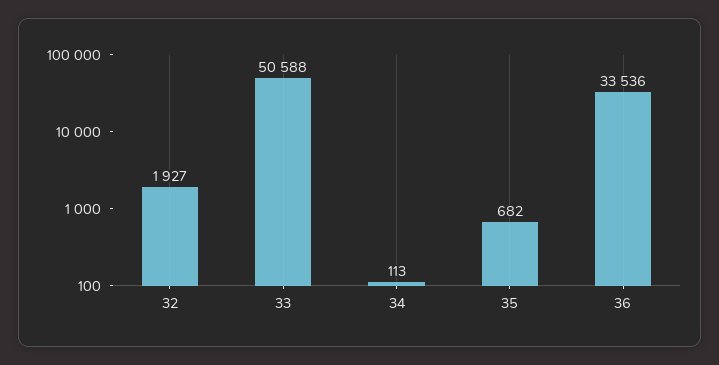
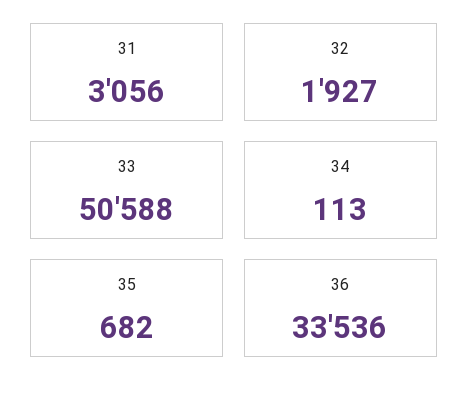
31: none -> 3056

